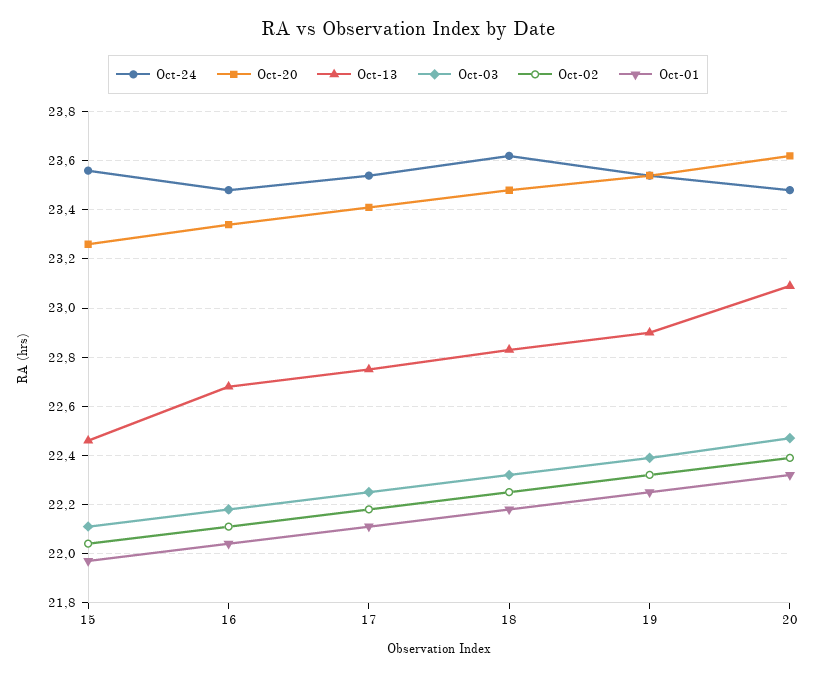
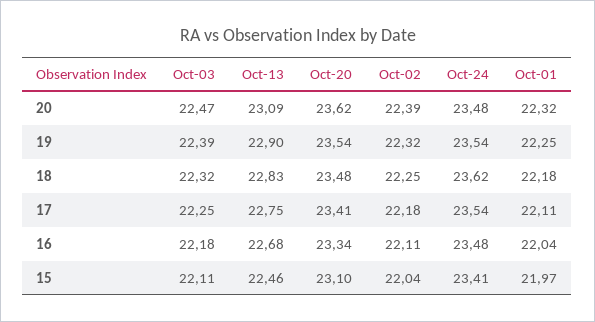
Oct-24, 15: 23.55 -> 23.41
Oct-20, 15: 23.25 -> 23.1

